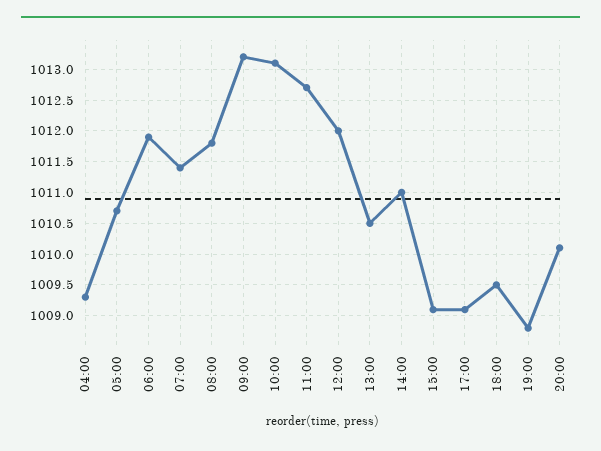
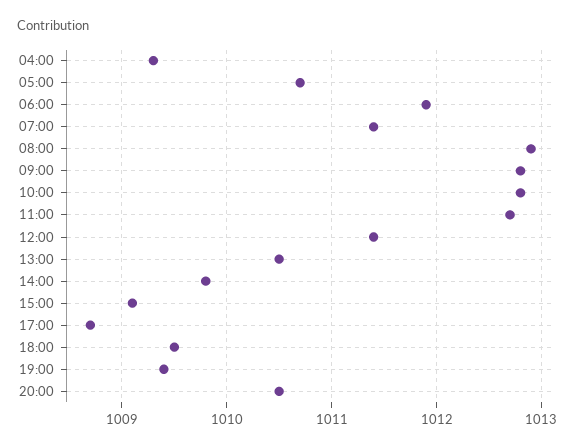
08:00: 1011.8 -> 1012.9
09:00: 1013.2 -> 1012.8
10:00: 1013.1 -> 1012.8
12:00: 1012 -> 1011.4
14:00: 1011 -> 1009.8
17:00: 1009.1 -> 1008.7
19:00: 1008.8 -> 1009.4
20:00: 1010.1 -> 1010.5

